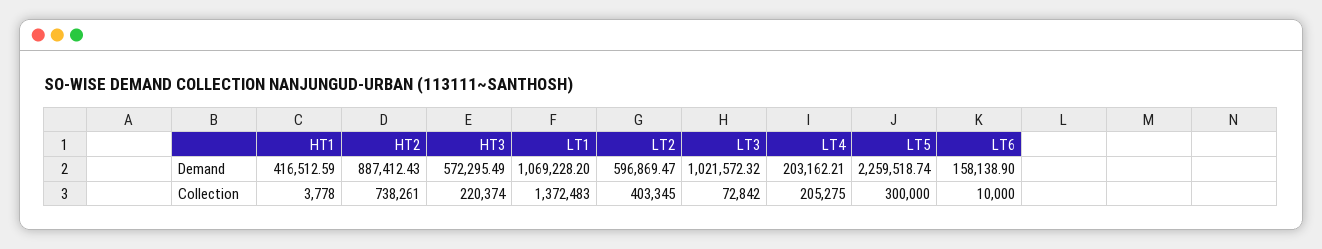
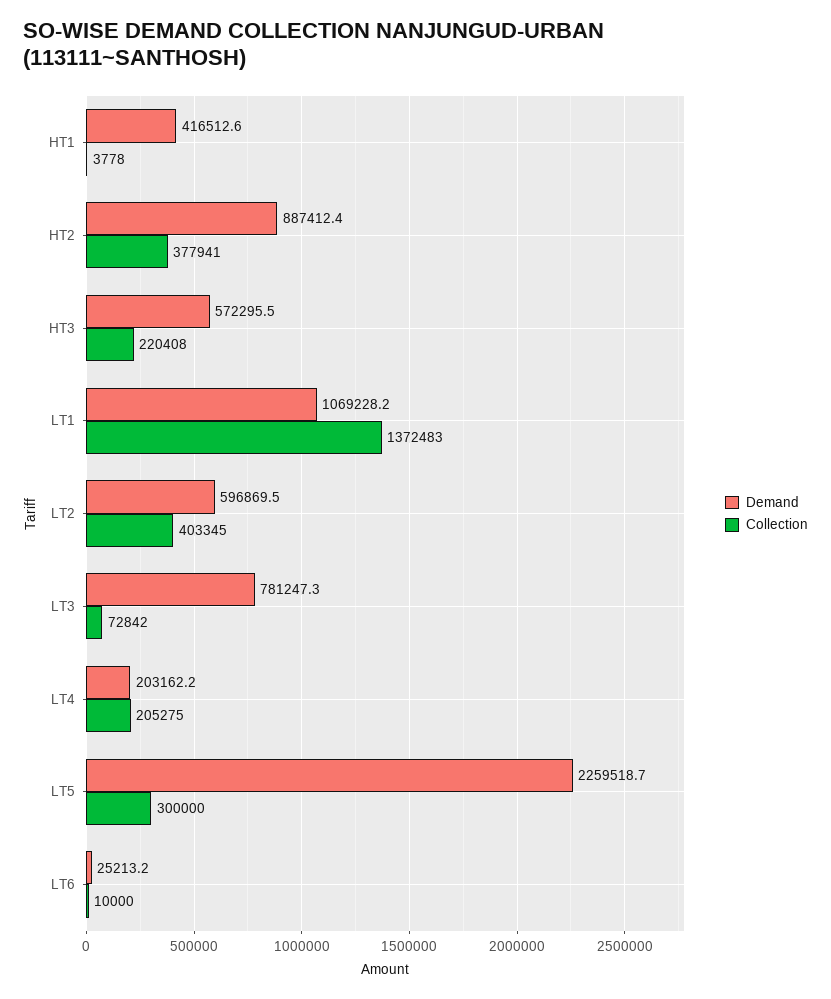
Demand, LT3: 1021572.32 -> 781247.3
Demand, LT6: 158138.9 -> 25213.2
Collection, HT2: 738261 -> 377941
Collection, HT3: 220374 -> 220408

